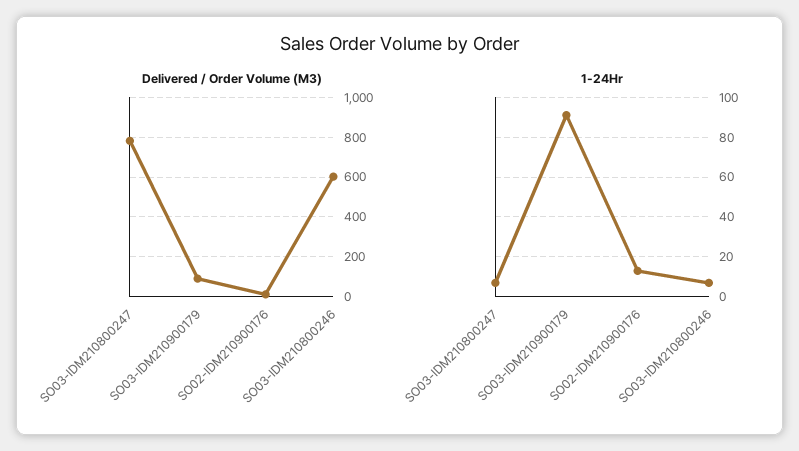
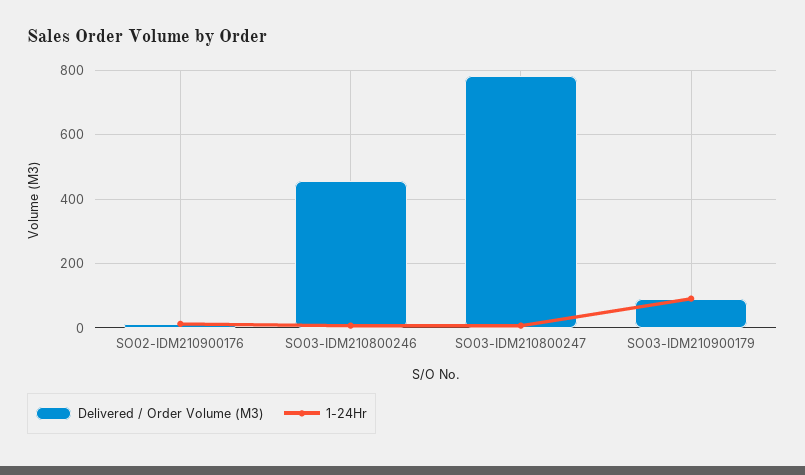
Delivered / Order Volume (M3), SO03-IDM210800246: 600 -> 460

